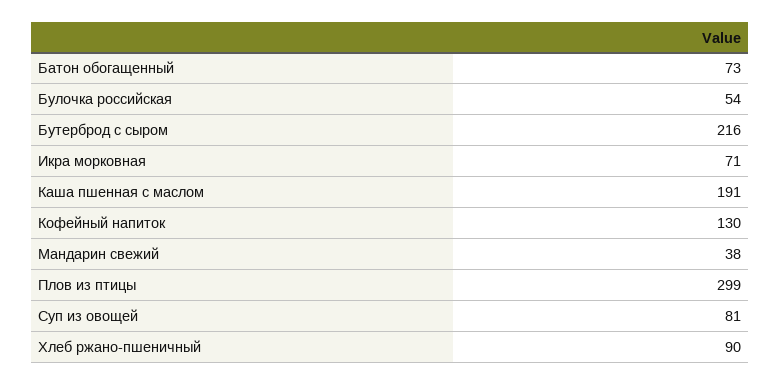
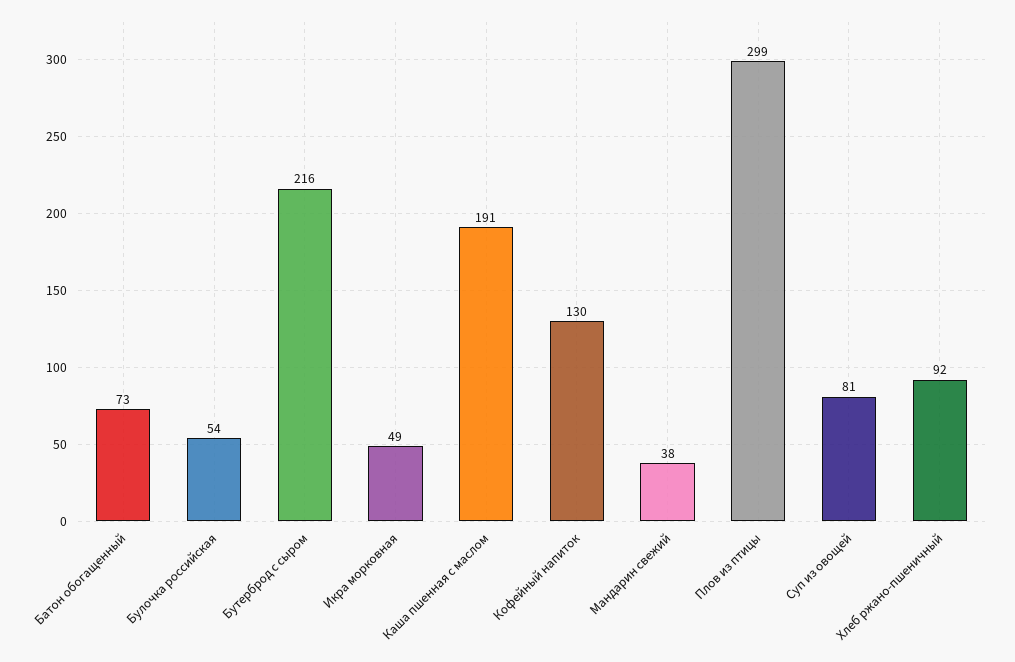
Икра морковная: 71 -> 49
Хлеб ржано-пшеничный: 90 -> 92

